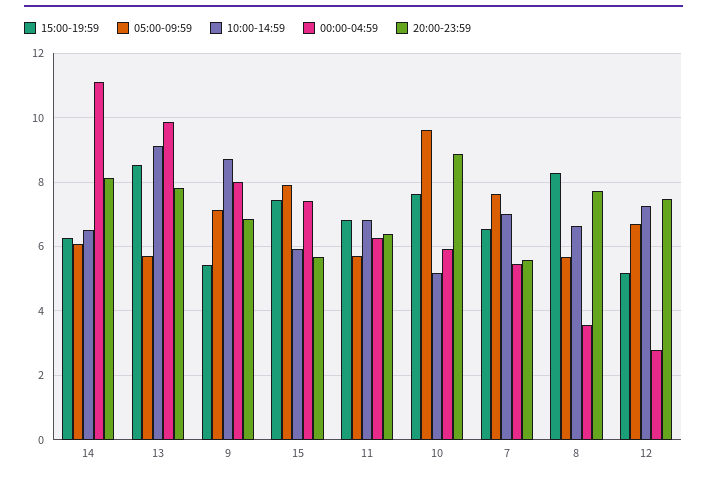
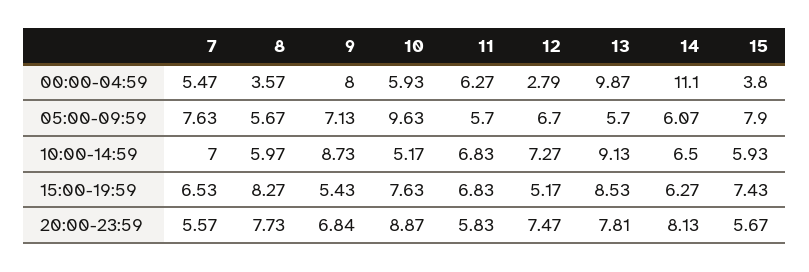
00:00-04:59, 15: 7.4 -> 3.8
20:00-23:59, 11: 6.4 -> 5.83
10:00-14:59, 8: 6.6 -> 5.97

